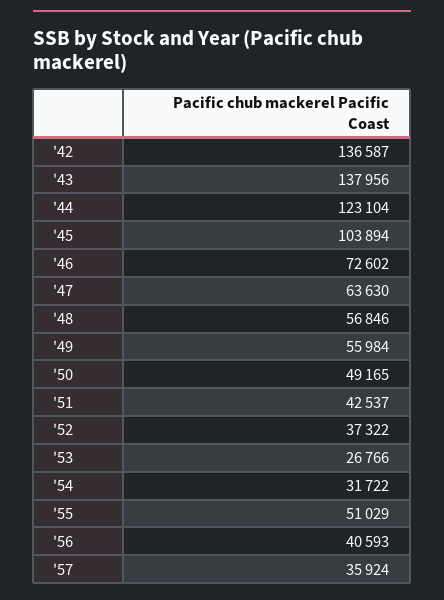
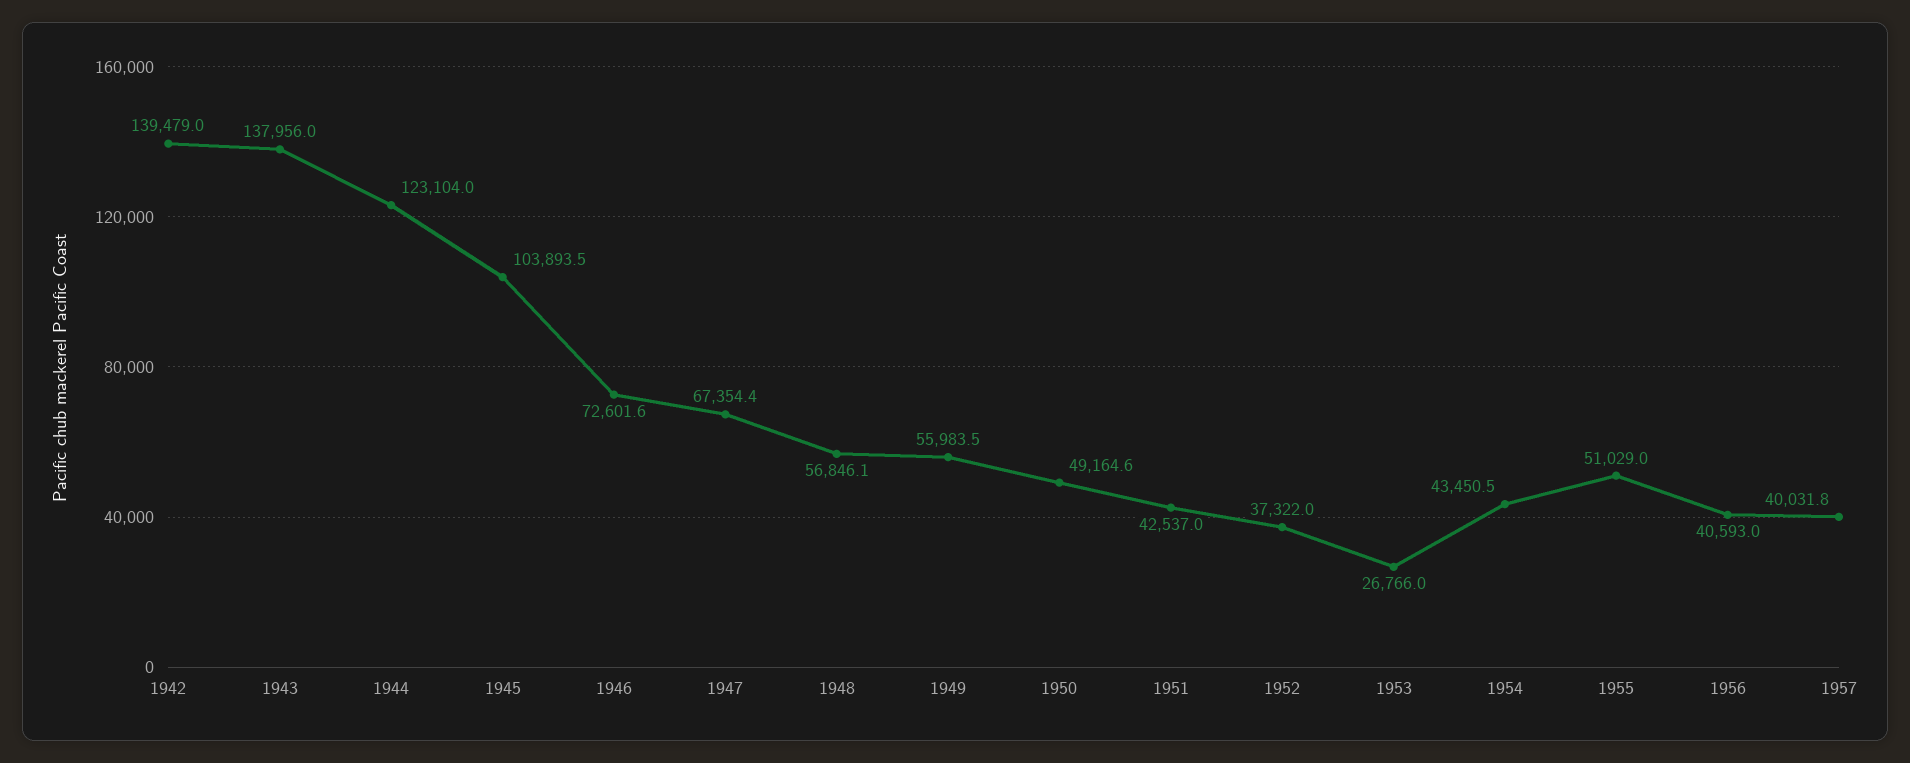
'42: 136587 -> 139479
'47: 63630 -> 67354.4
'54: 31722 -> 43450.5
'57: 35924 -> 40031.8

